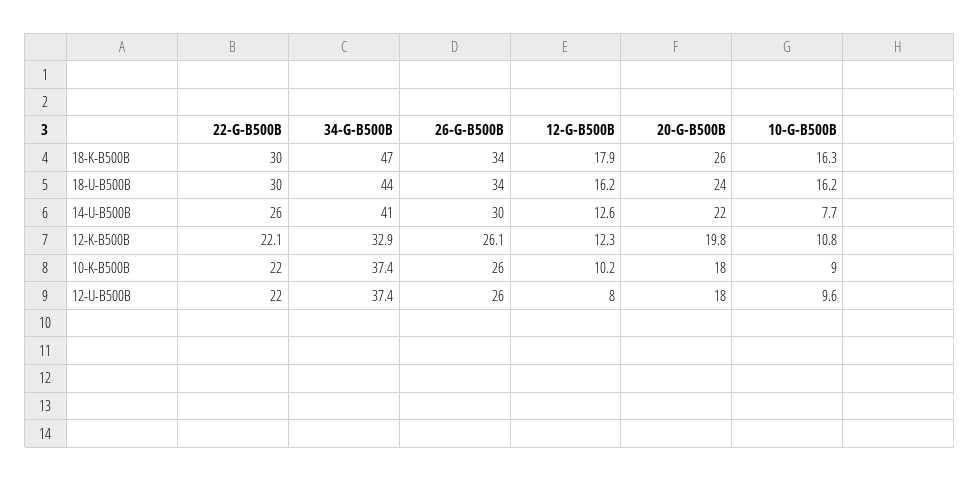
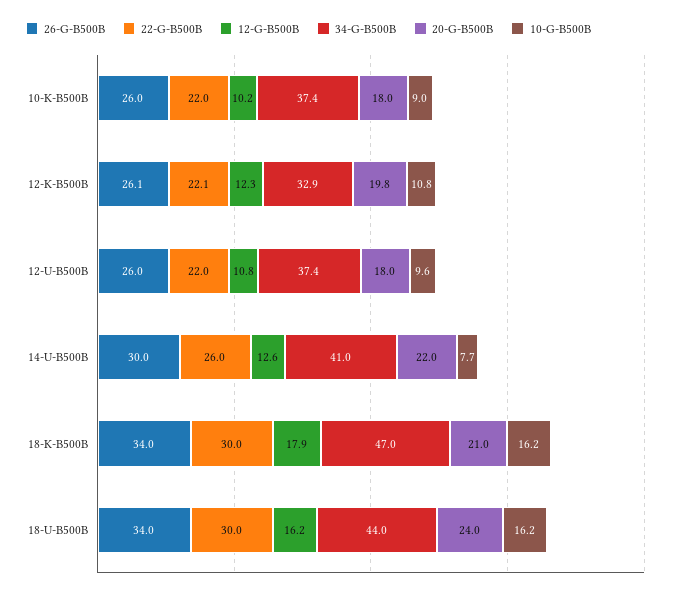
20-G-B500B, 18-K-B500B: 26 -> 21
10-G-B500B, 18-K-B500B: 16.3 -> 16.2
12-G-B500B, 12-U-B500B: 8 -> 10.8

